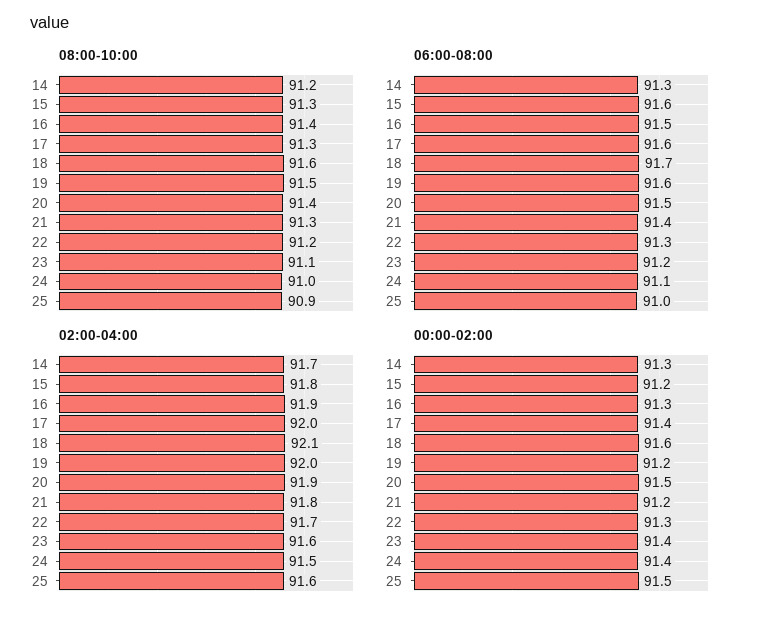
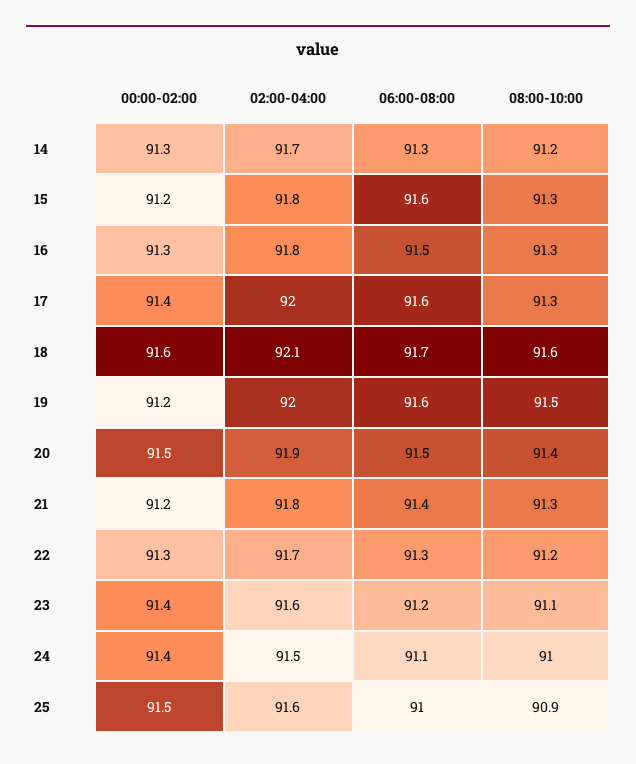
08:00-10:00, 16: 91.4 -> 91.3
02:00-04:00, 16: 91.9 -> 91.8

